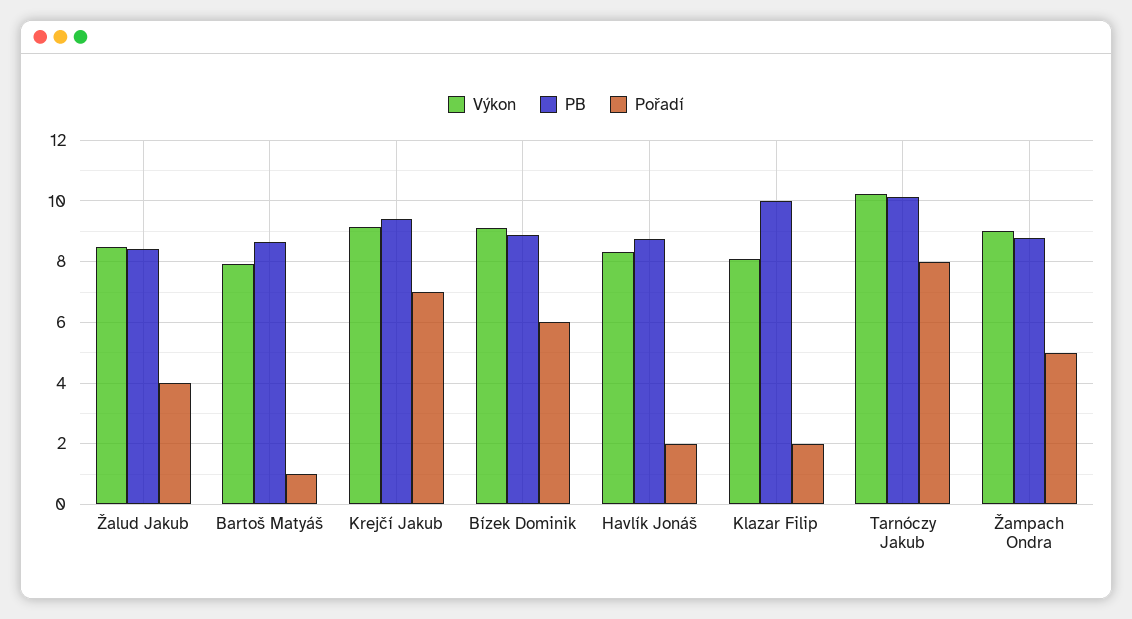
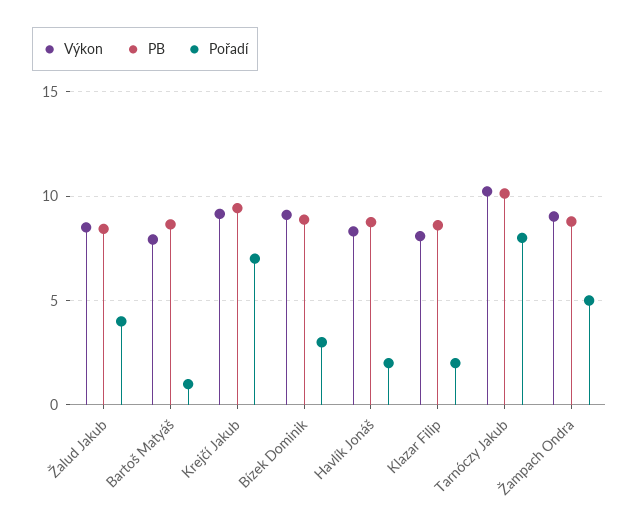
Pořadí, Bízek Dominik: 6 -> 3
PB, Klazar Filip: 10 -> 8.5

